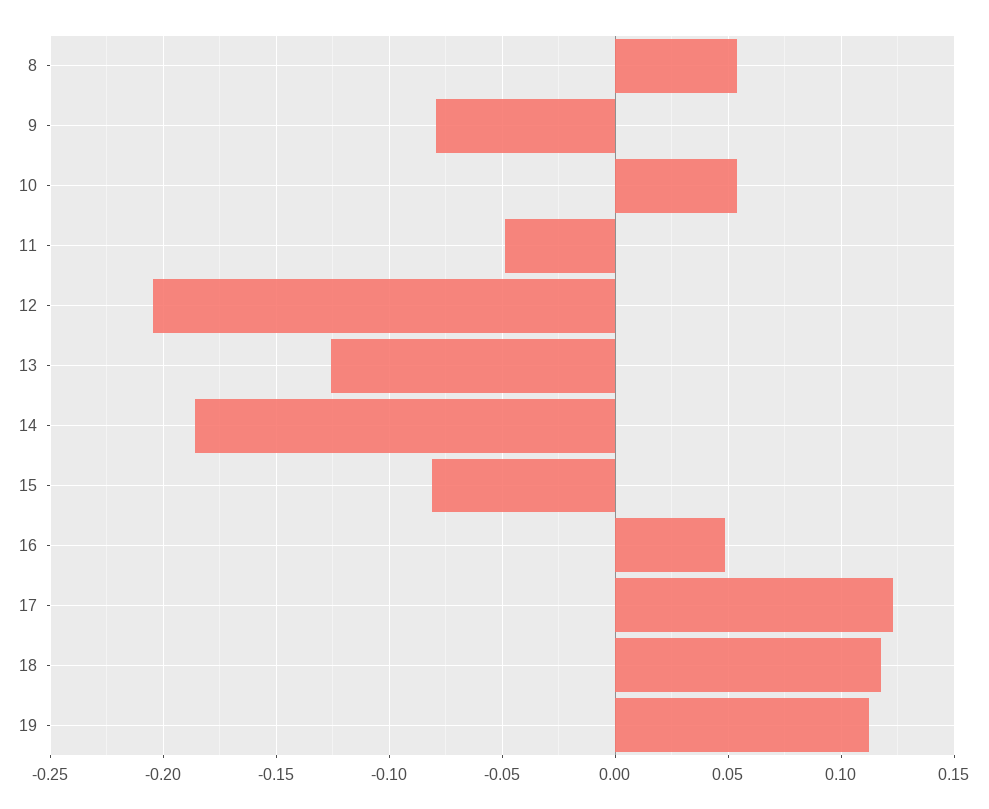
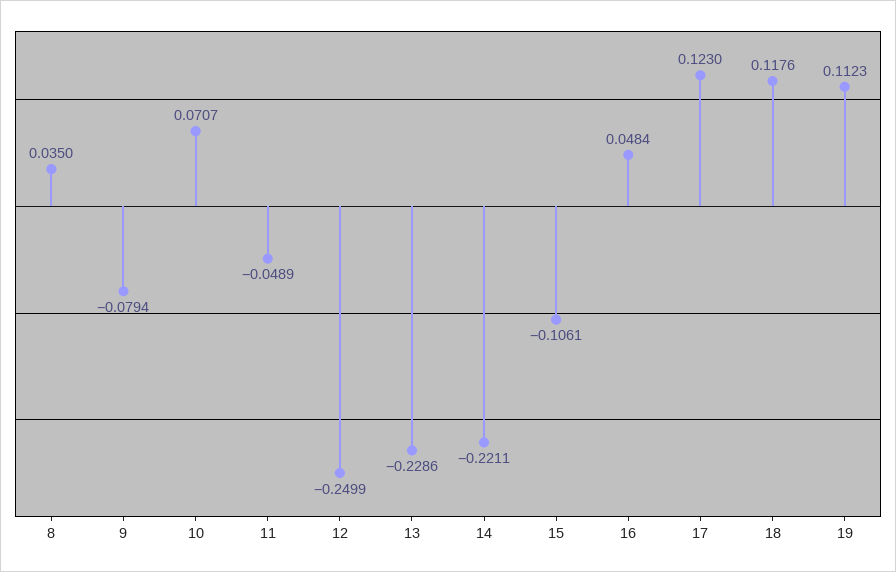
8: 0.055 -> 0.035
10: 0.055 -> 0.0707
12: -0.205 -> -0.2499
13: -0.125 -> -0.2286
14: -0.185 -> -0.2211
15: -0.08 -> -0.1061

